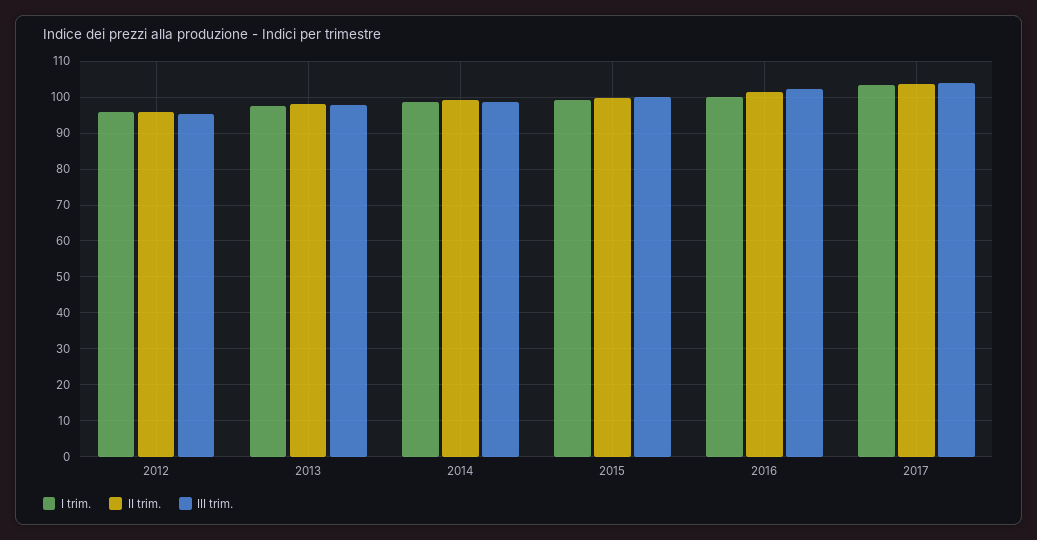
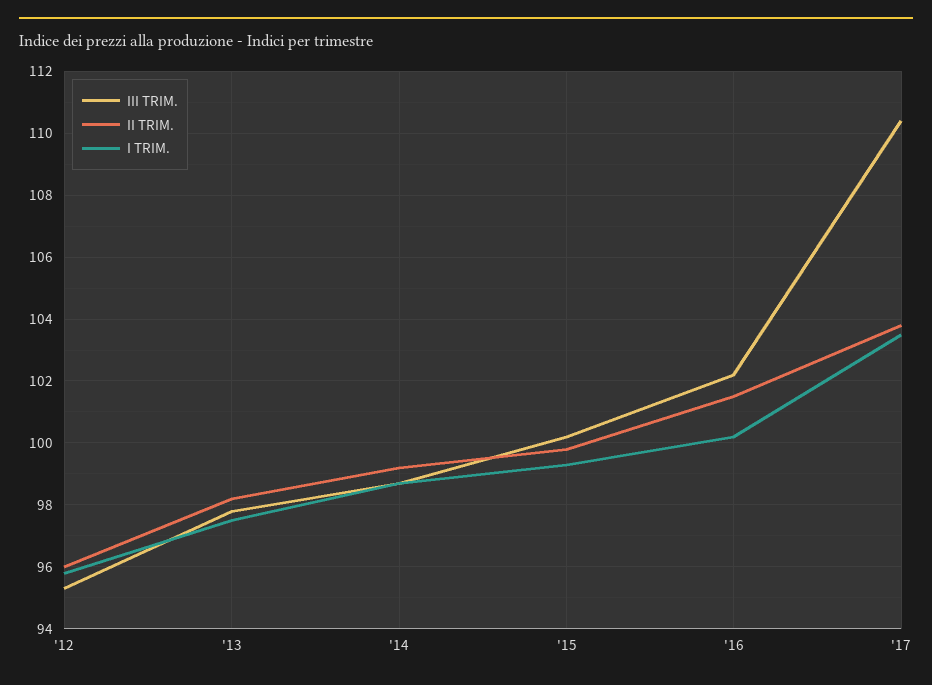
III trim., 2017: 104 -> 110.5

